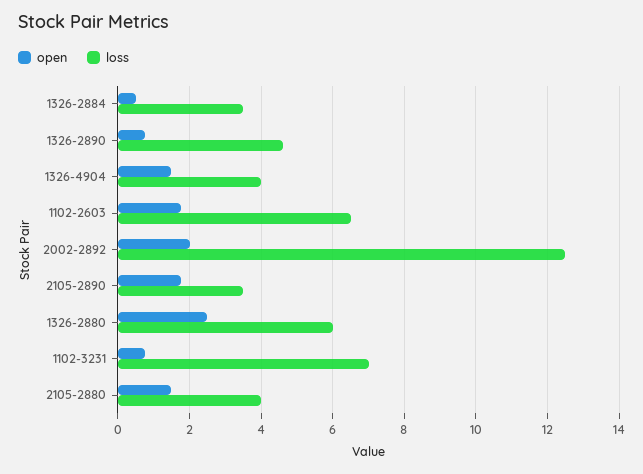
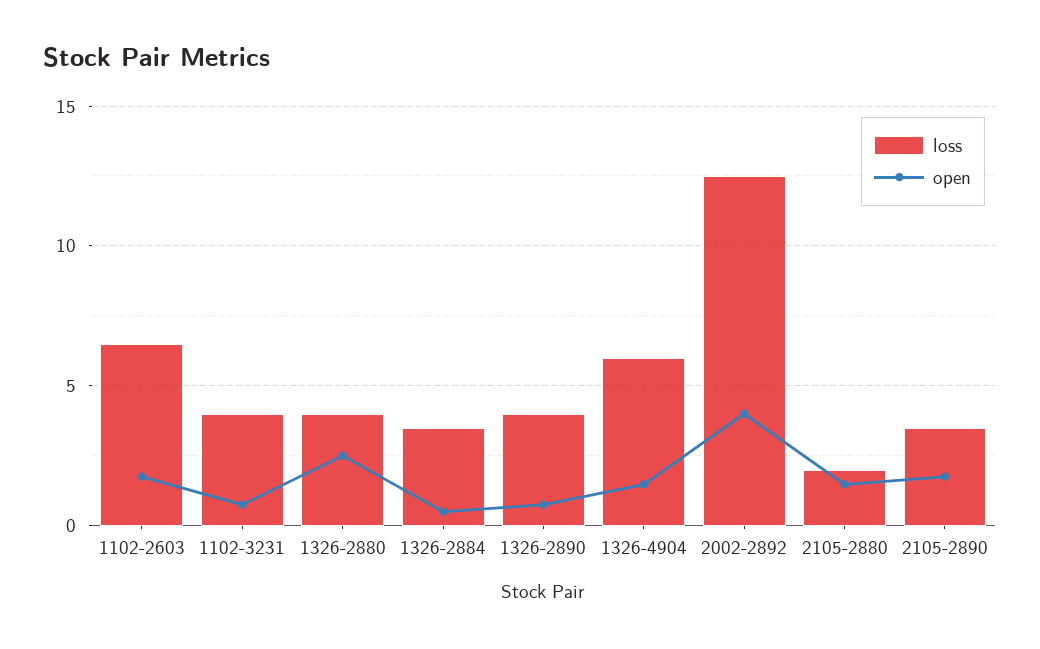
loss, 1326-2890: 4.6 -> 4
loss, 1326-4904: 4 -> 6
open, 2002-2892: 2 -> 4
loss, 1326-2880: 6 -> 4
loss, 1102-3231: 7 -> 4
loss, 2105-2880: 4 -> 2

